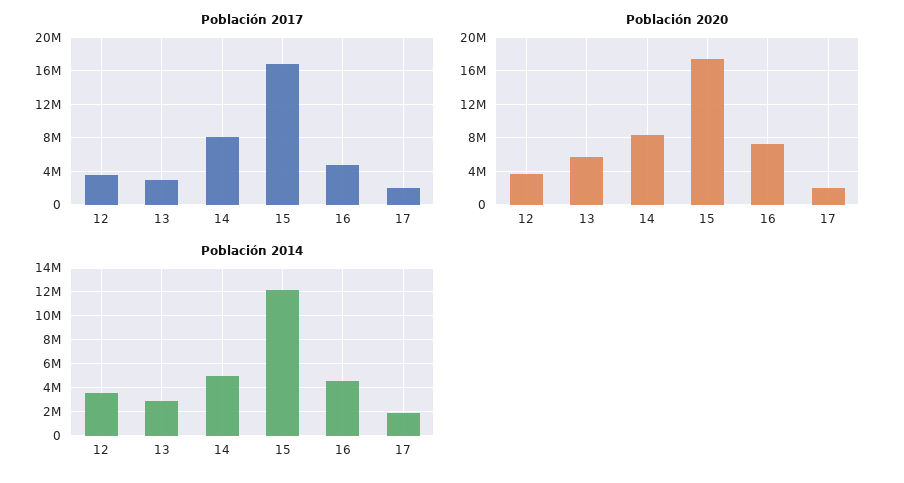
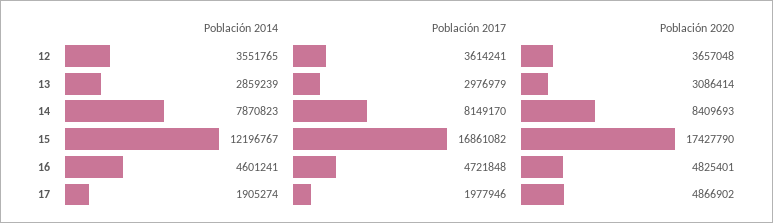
Población 2020, 13: 6000000 -> 3086414
Población 2020, 16: 7000000 -> 4825401
Población 2020, 17: 2000000 -> 4866902
Población 2014, 14: 5000000 -> 7870823

